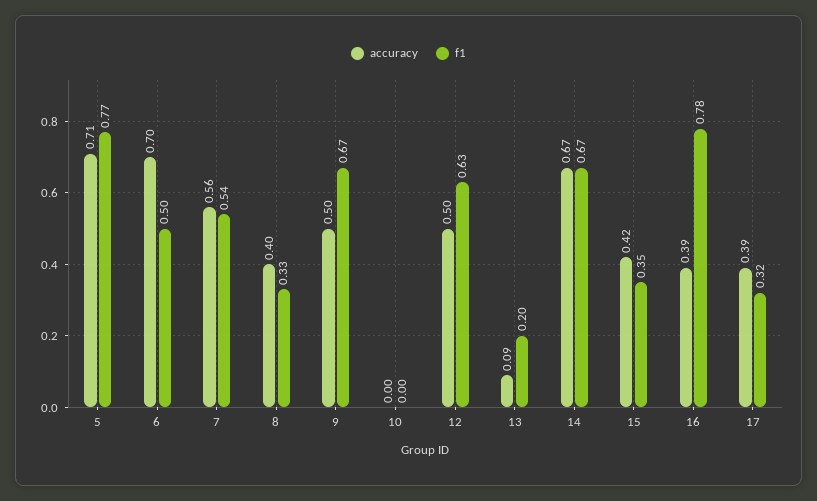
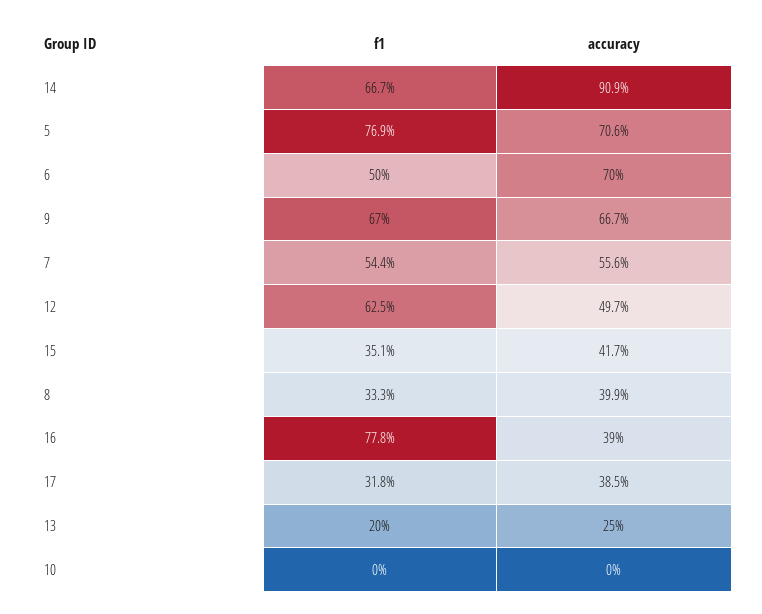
accuracy, 9: 0.5 -> 0.667
accuracy, 13: 0.09 -> 0.25
accuracy, 14: 0.67 -> 0.909

